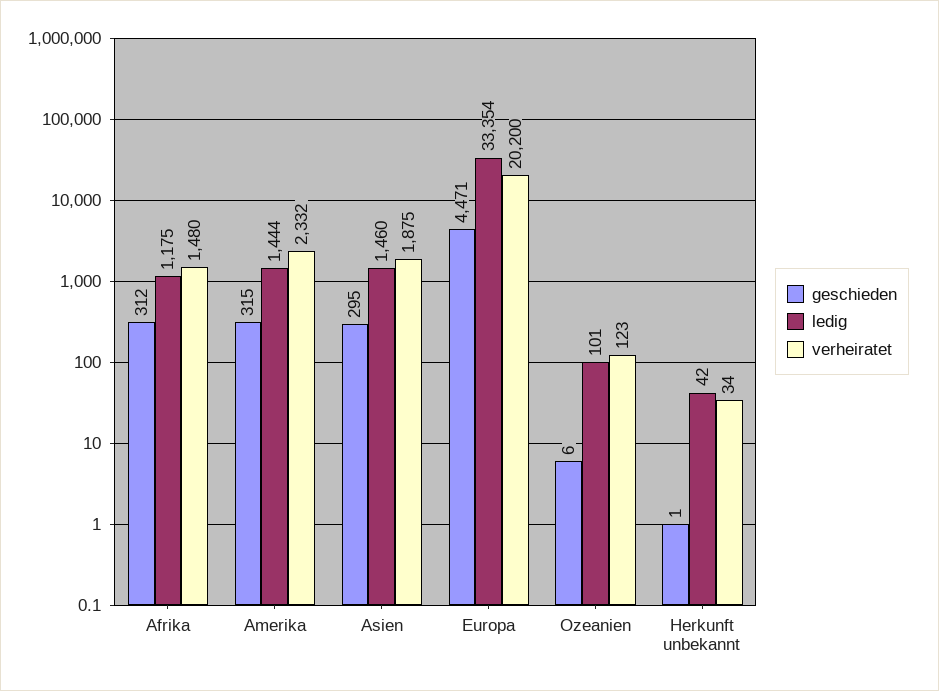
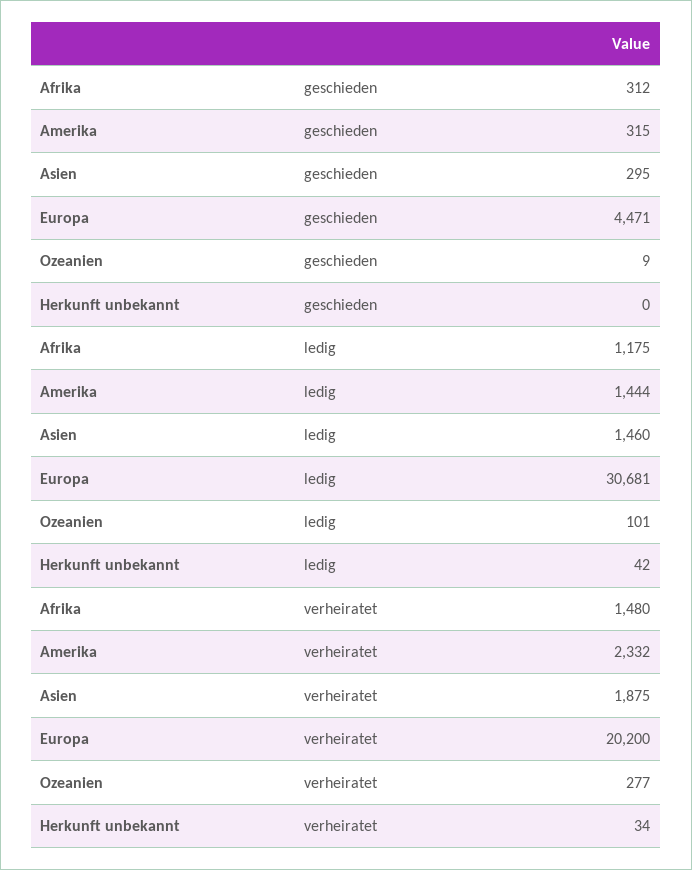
ledig, Europa: 33354 -> 30681
geschieden, Ozeanien: 6 -> 9
verheiratet, Ozeanien: 123 -> 277
geschieden, Herkunft unbekannt: 1 -> 0

